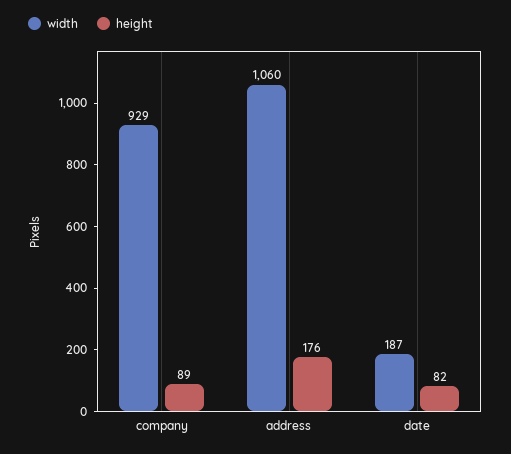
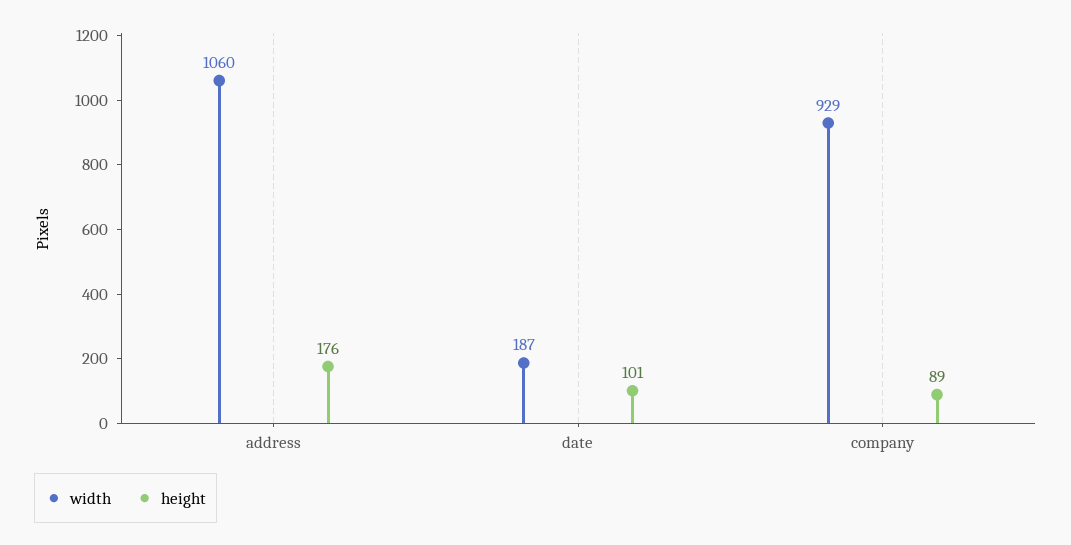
height, date: 82 -> 101

